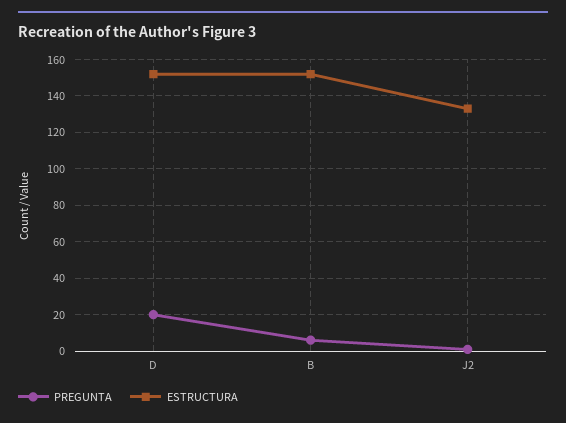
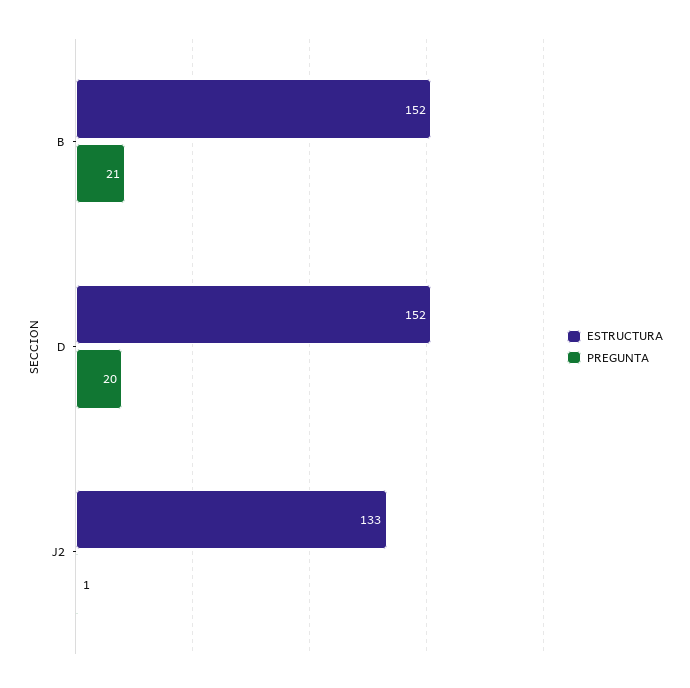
PREGUNTA, B: 5 -> 21

